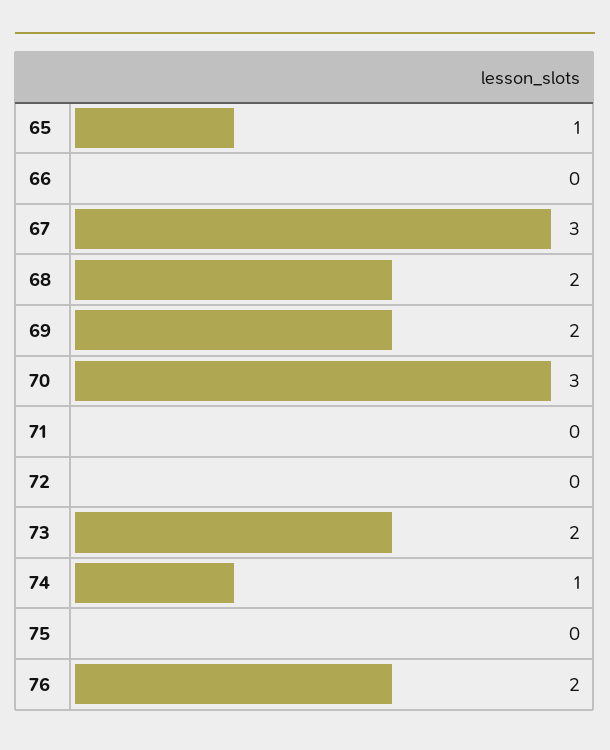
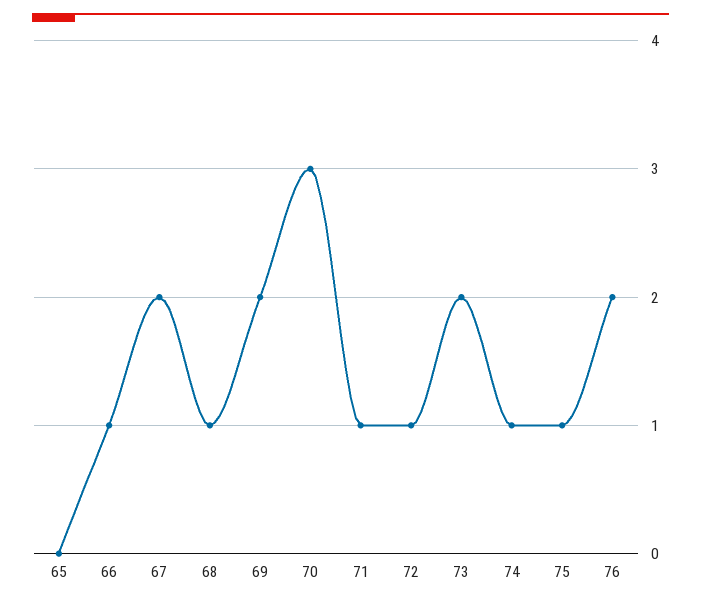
65: 1 -> 0
66: 0 -> 1
67: 3 -> 2
68: 2 -> 1
71: 0 -> 1
72: 0 -> 1
75: 0 -> 1

